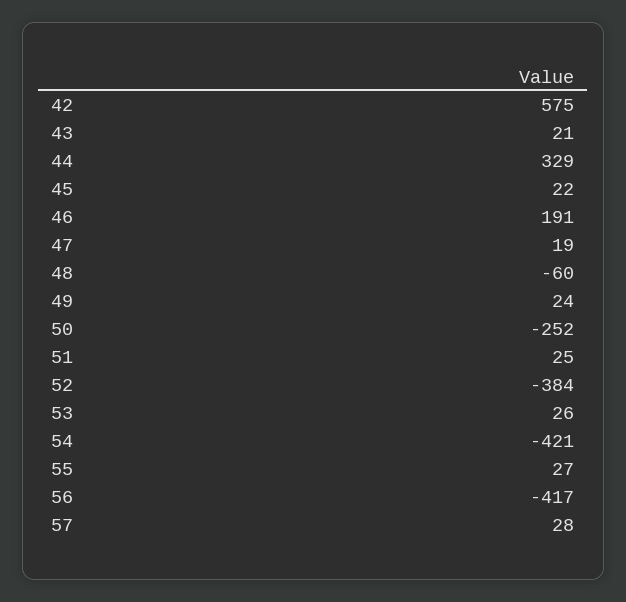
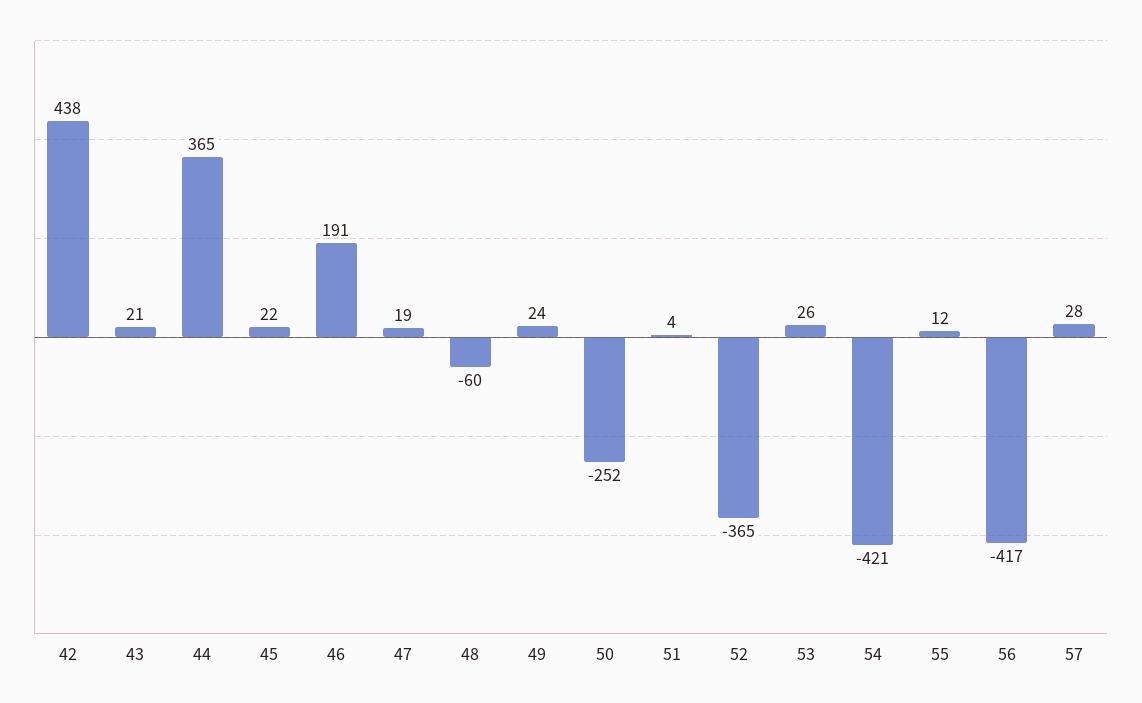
42: 575 -> 438
44: 329 -> 365
51: 25 -> 4
52: -384 -> -365
55: 27 -> 12

